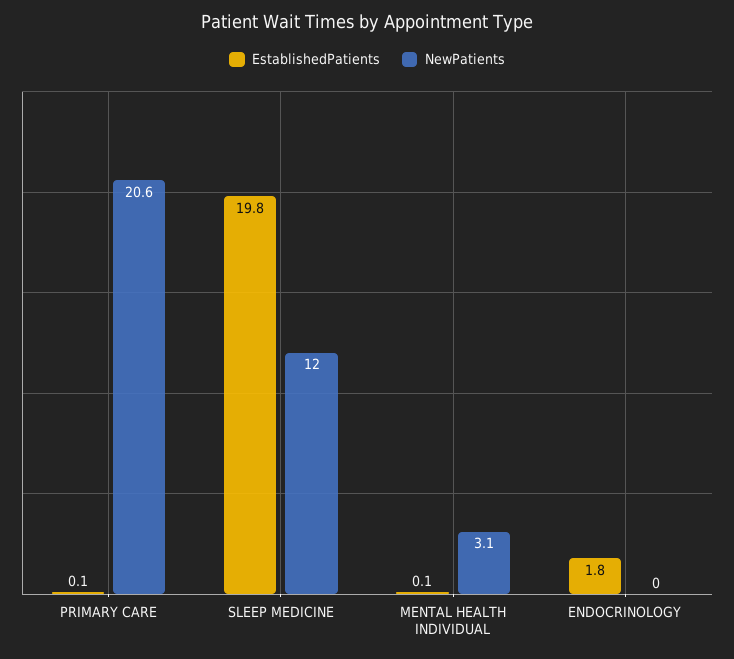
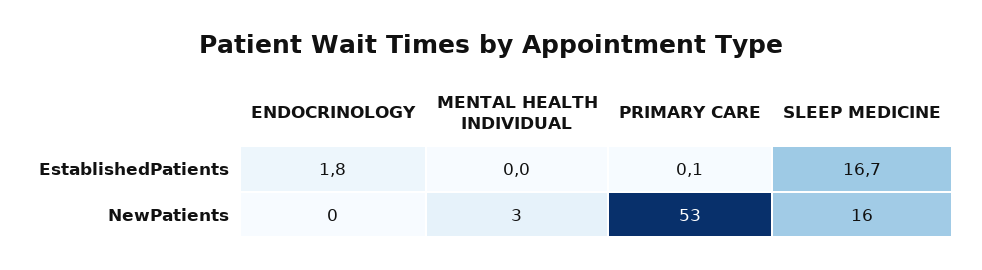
NewPatients, PRIMARY CARE: 20.6 -> 53
EstablishedPatients, SLEEP MEDICINE: 19.8 -> 16.7
NewPatients, SLEEP MEDICINE: 12 -> 16
EstablishedPatients, MENTAL HEALTH INDIVIDUAL: 0.1 -> 0

